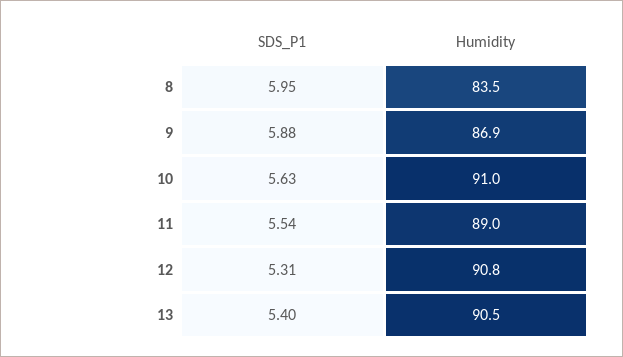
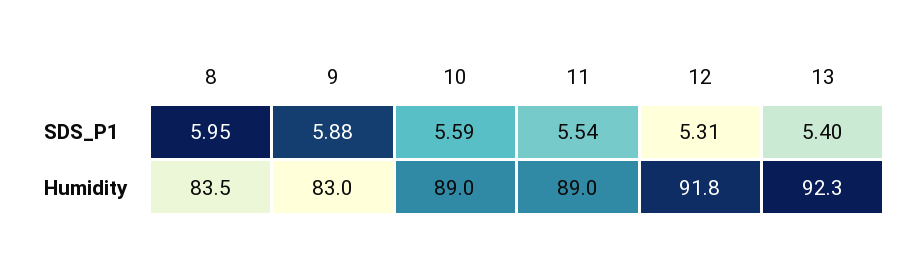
Humidity, 9: 86.9 -> 83
SDS_P1, 10: 5.63 -> 5.59
Humidity, 10: 91 -> 89
Humidity, 12: 90.8 -> 91.8
Humidity, 13: 90.5 -> 92.3

